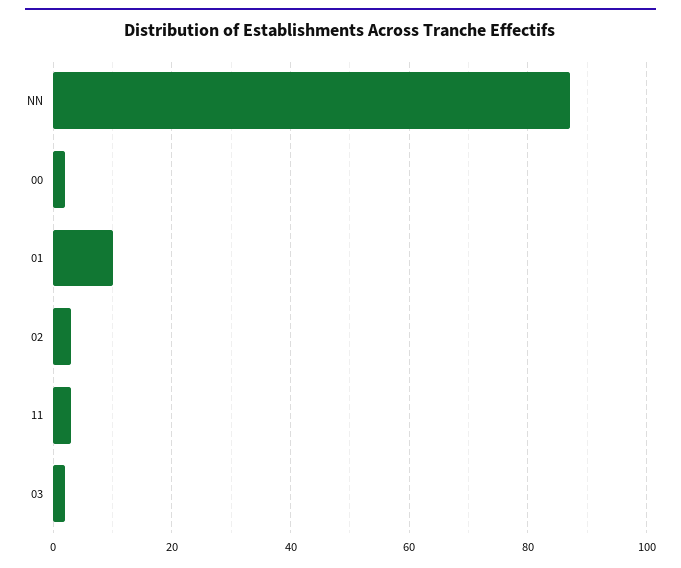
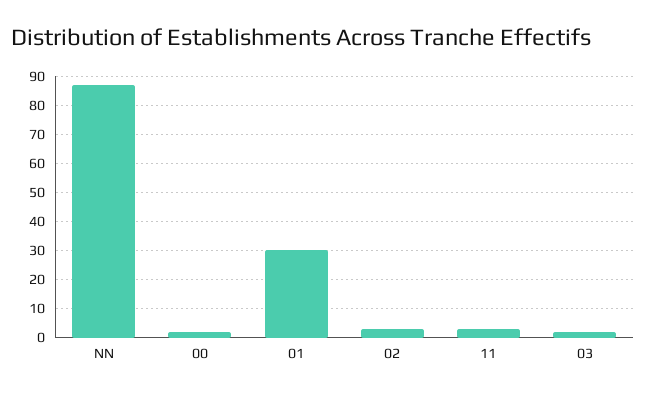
01: 10 -> 30

